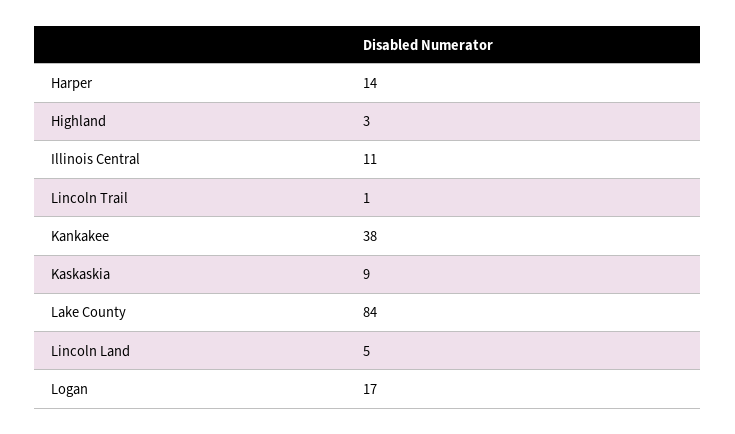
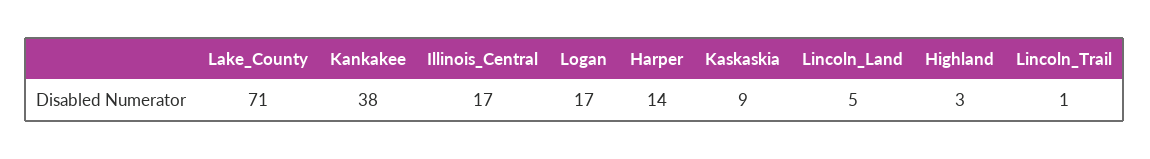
Illinois Central: 11 -> 17
Lake County: 84 -> 71

